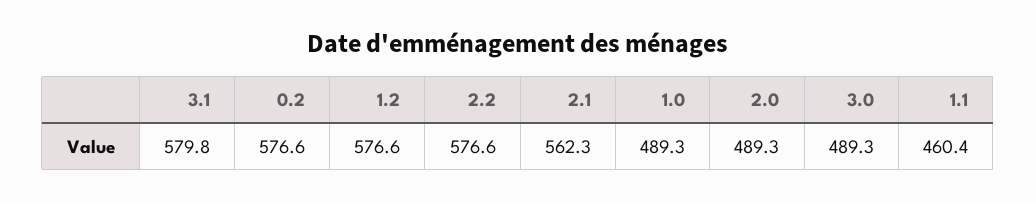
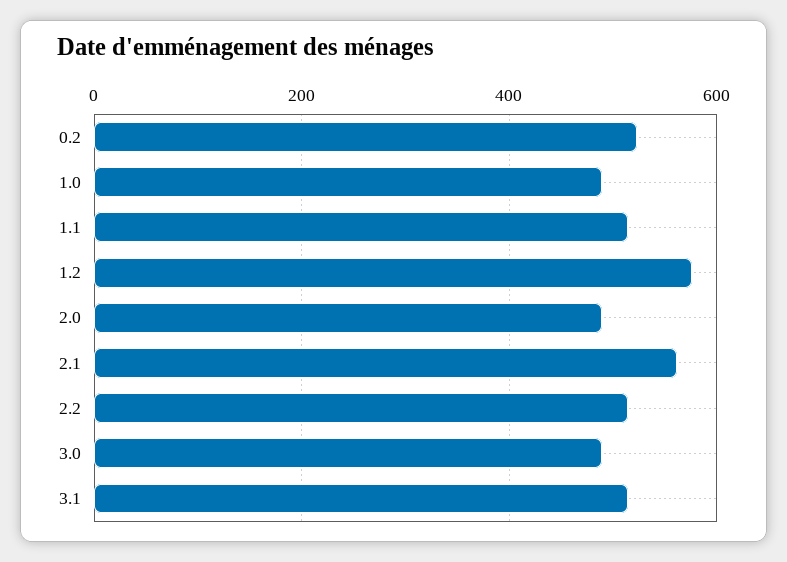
3.1: 579.8 -> 520
0.2: 576.6 -> 520
2.2: 576.6 -> 520
1.1: 460.4 -> 520

